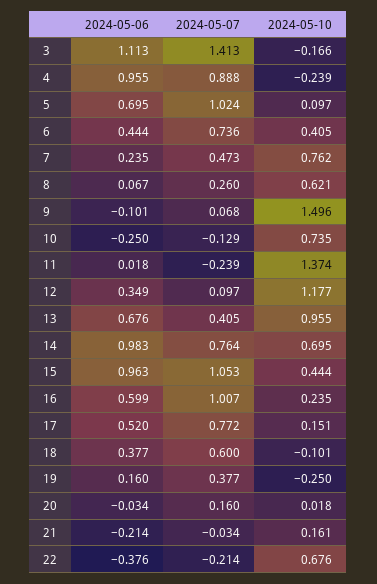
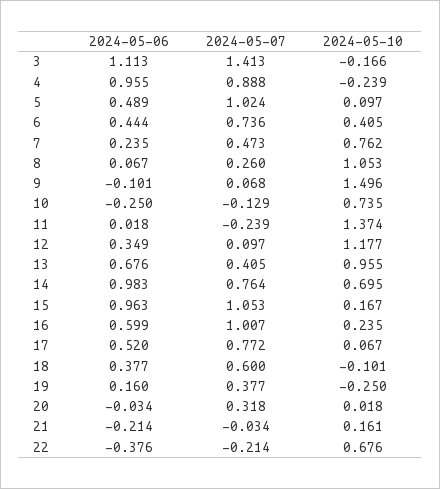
2024-05-06, 5: 0.695 -> 0.489
2024-05-10, 8: 0.621 -> 1.053
2024-05-10, 15: 0.444 -> 0.167
2024-05-10, 17: 0.151 -> 0.067
2024-05-07, 20: 0.16 -> 0.318

